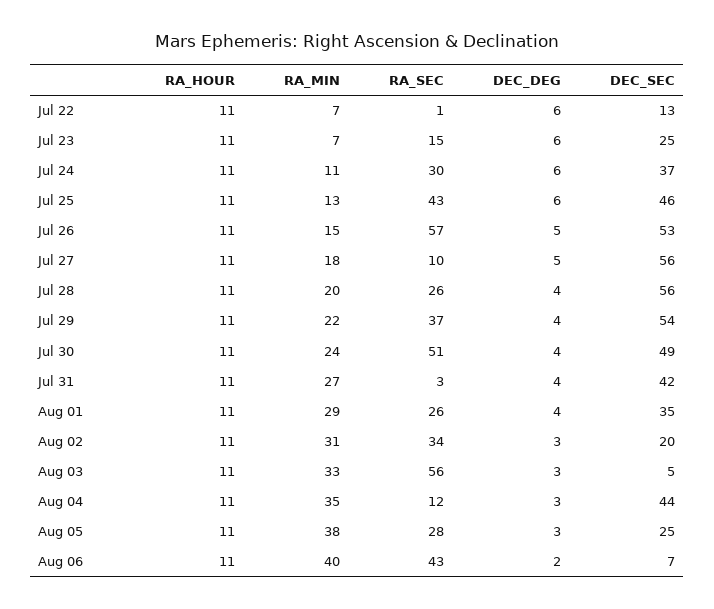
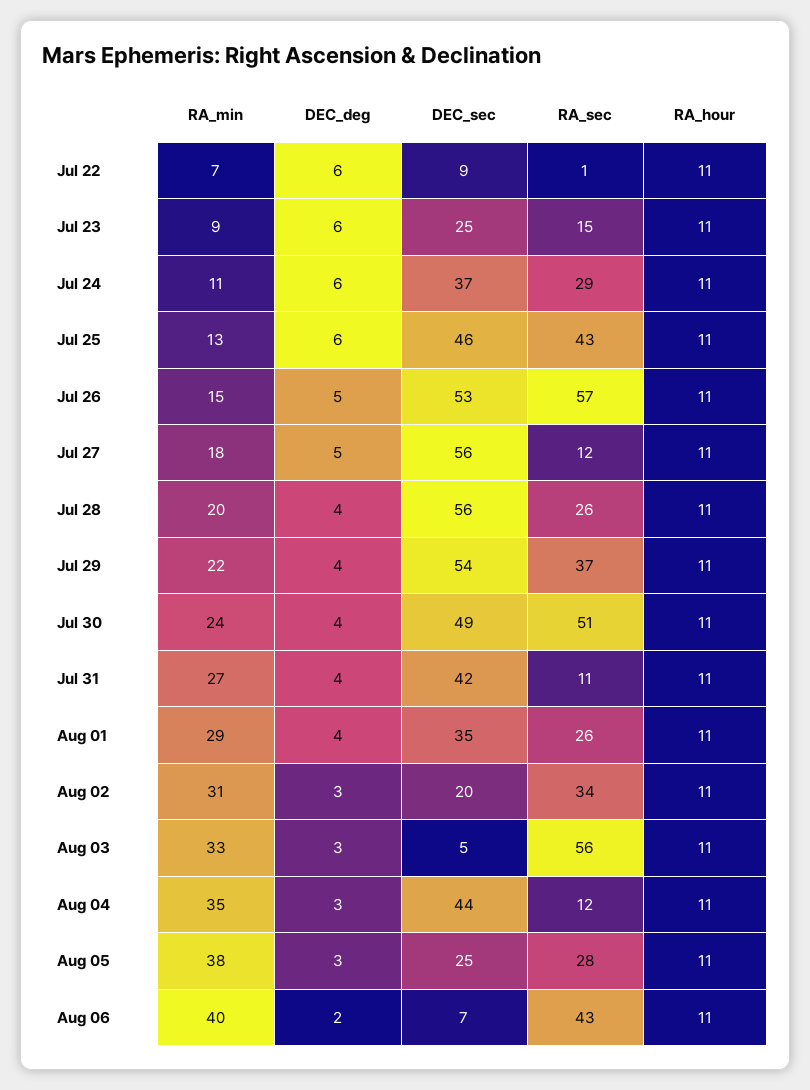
DEC_SEC, Jul 22: 13 -> 9
RA_MIN, Jul 23: 7 -> 9
RA_SEC, Jul 24: 30 -> 29
RA_SEC, Jul 27: 10 -> 12
RA_SEC, Jul 31: 3 -> 11

